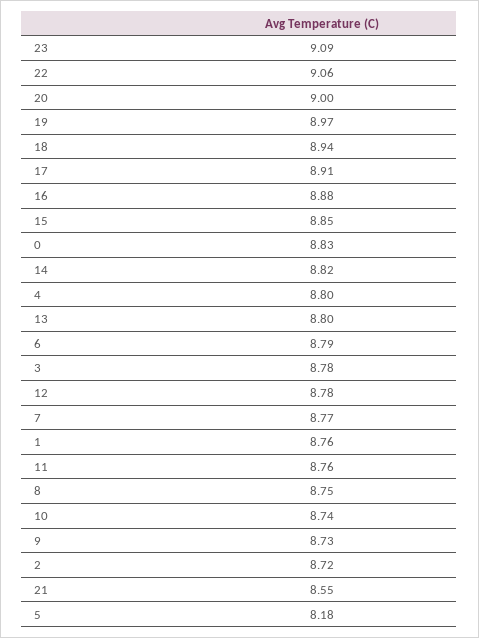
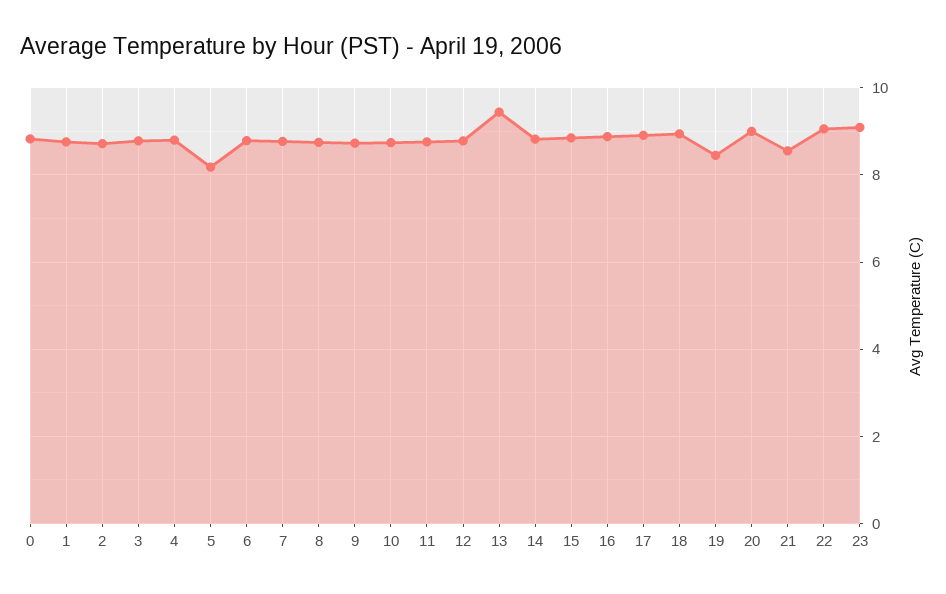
19: 8.97 -> 8.4
13: 8.8 -> 9.4

